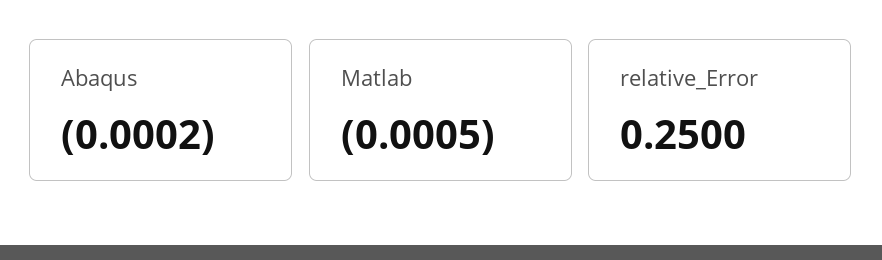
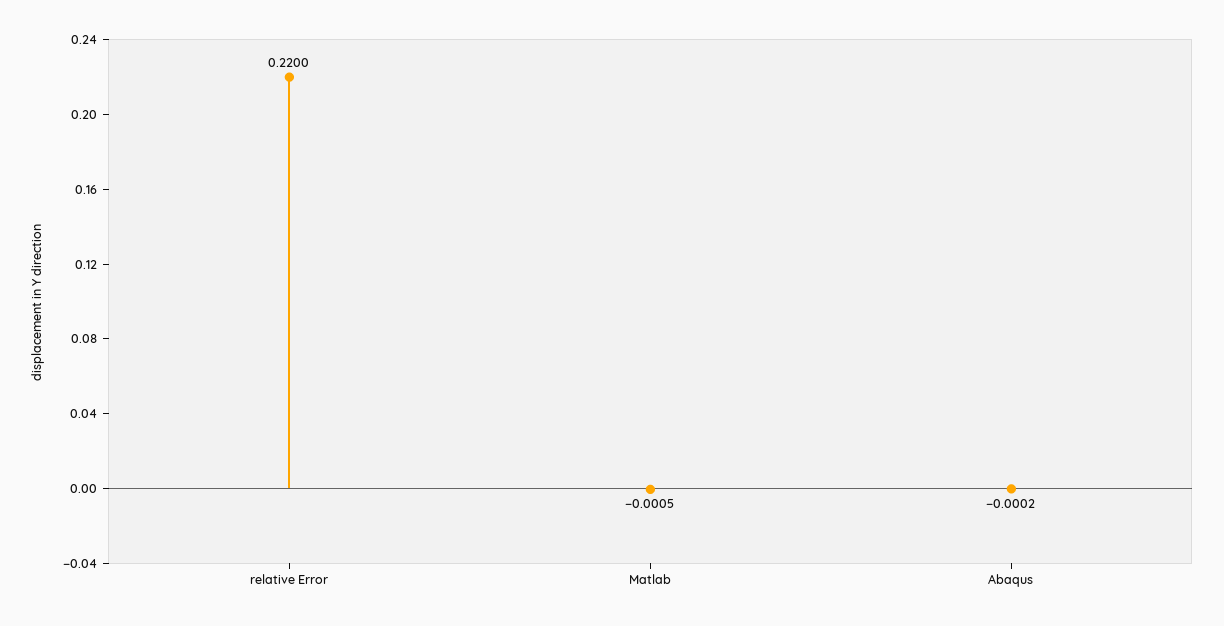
relative_Error: 0.25 -> 0.22

